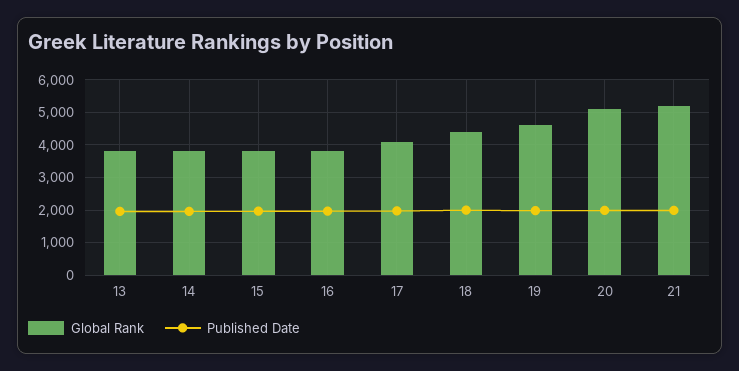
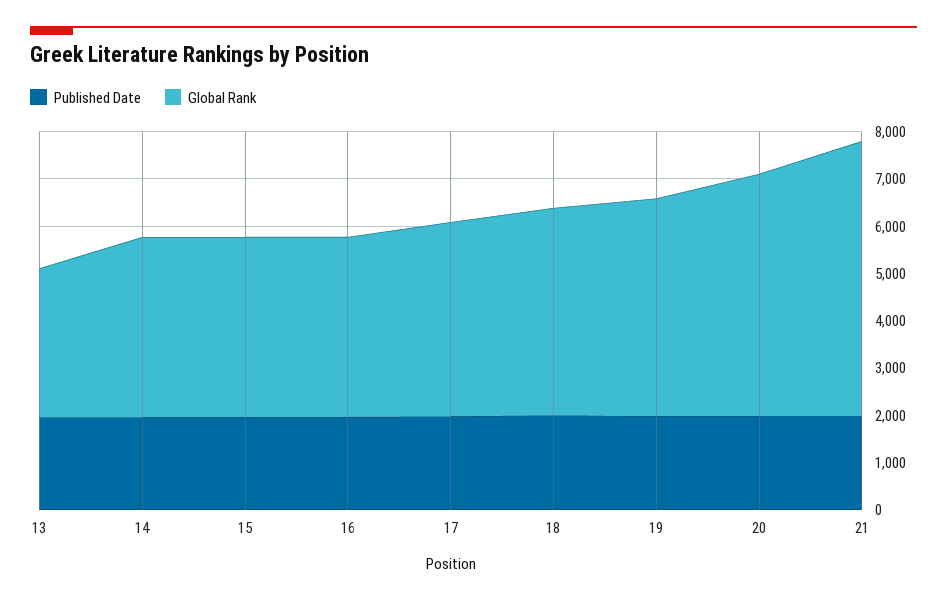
Global Rank, 13: 3800 -> 3200
Global Rank, 21: 5200 -> 5800

